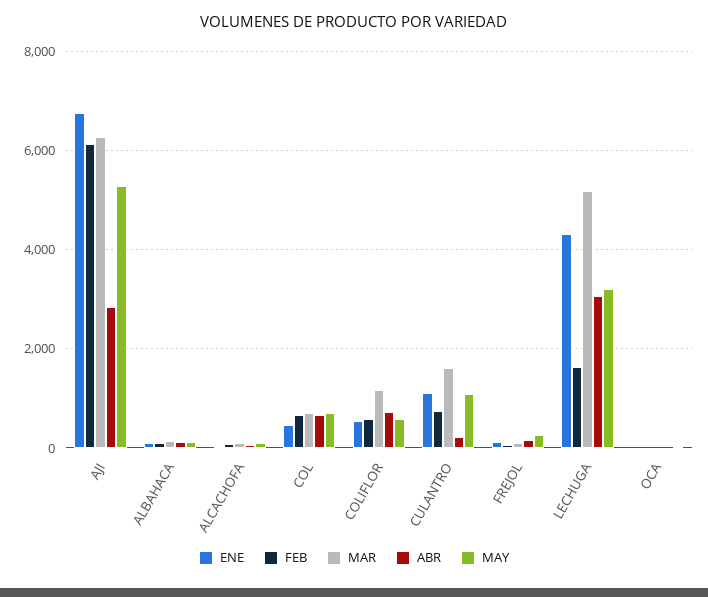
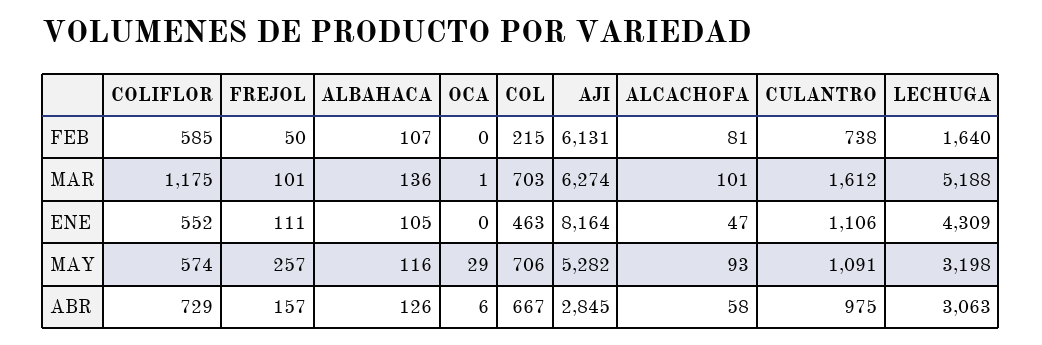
ENE, AJI: 6800 -> 8164
FEB, COL: 600 -> 215
ABR, CULANTRO: 200 -> 975

